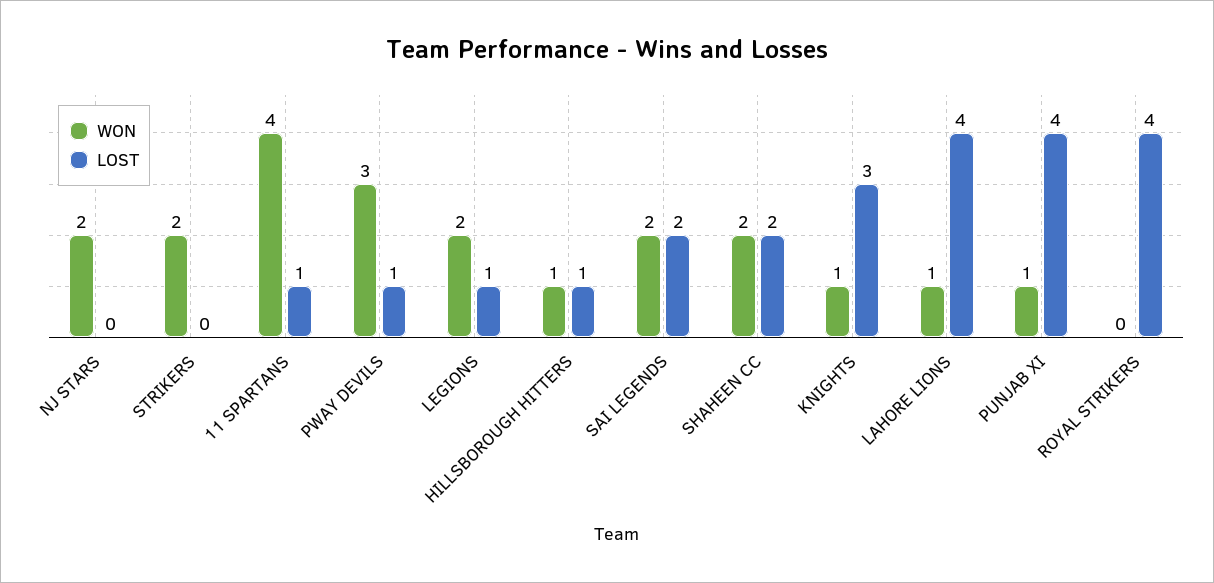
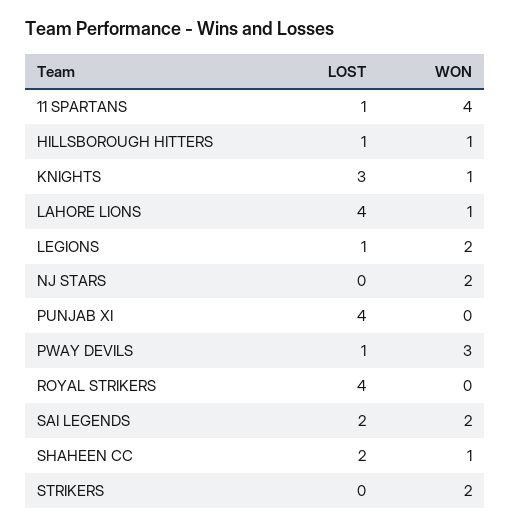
WON, SHAHEEN CC: 2 -> 1
WON, PUNJAB XI: 1 -> 0

